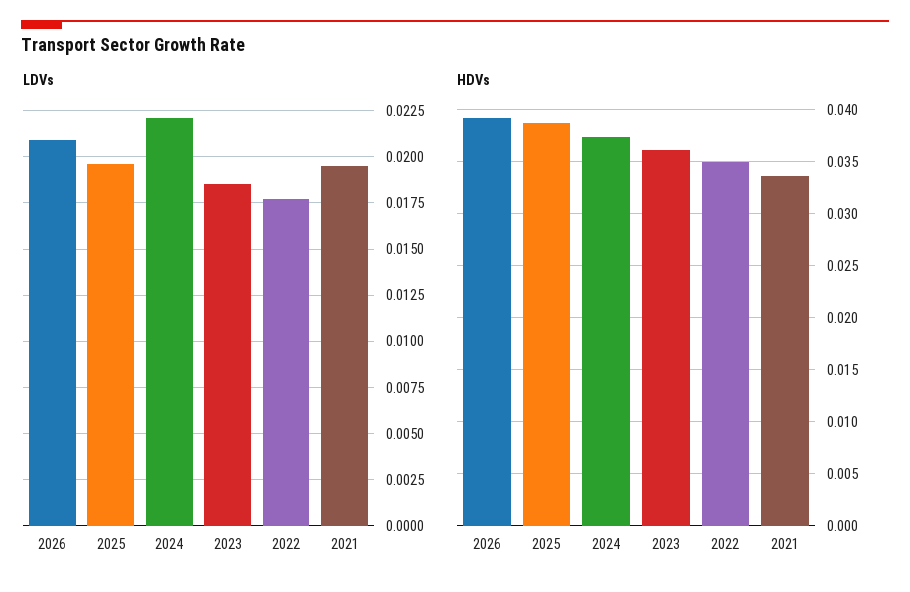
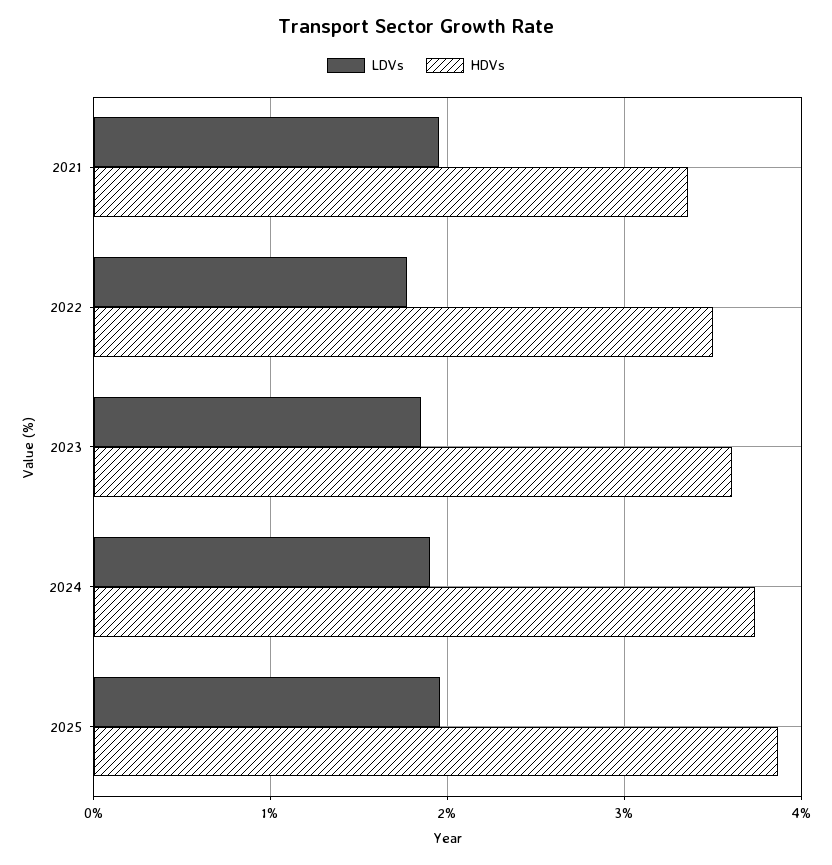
LDVs, 2026: 0.021 -> none
LDVs, 2024: 0.022 -> 0.019
HDVs, 2026: 0.039 -> none

